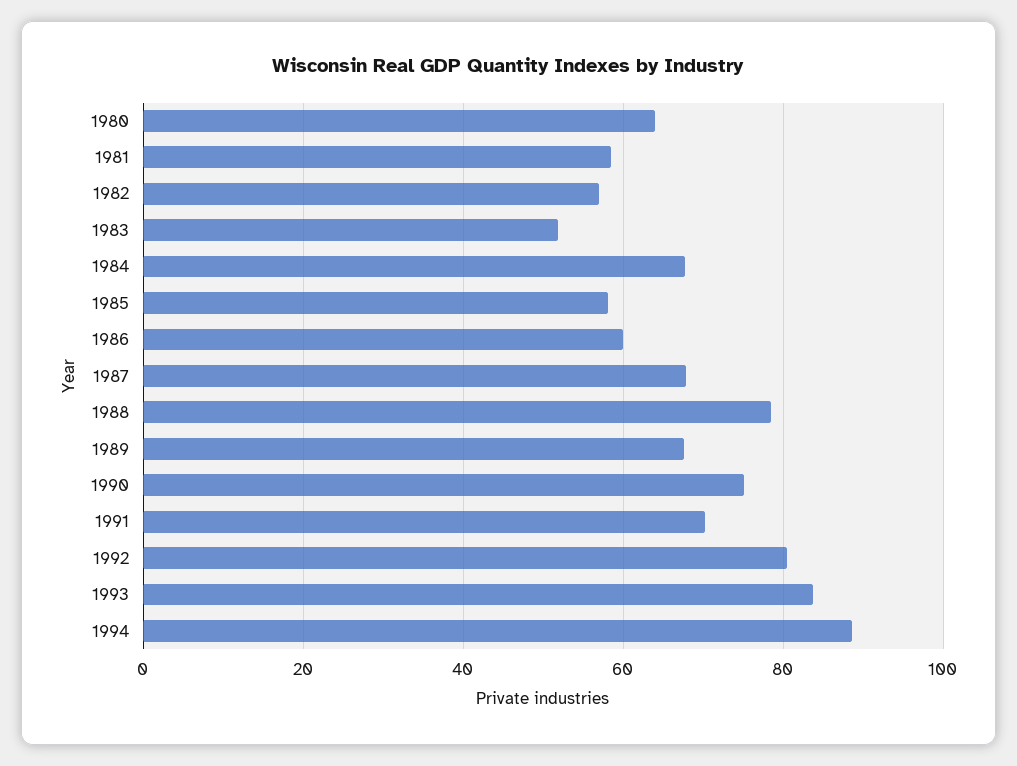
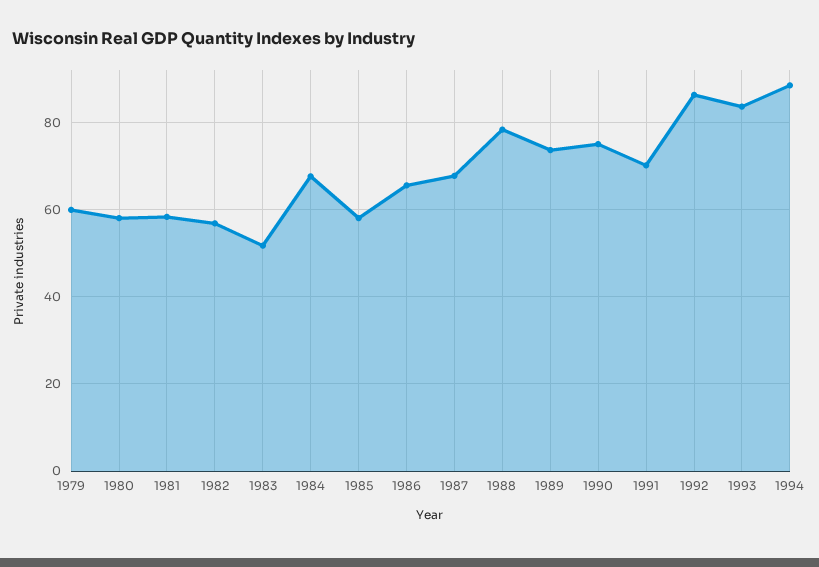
1980: 64 -> 58
1986: 60 -> 66
1989: 68 -> 74
1992: 80 -> 86
1979: none -> 60

